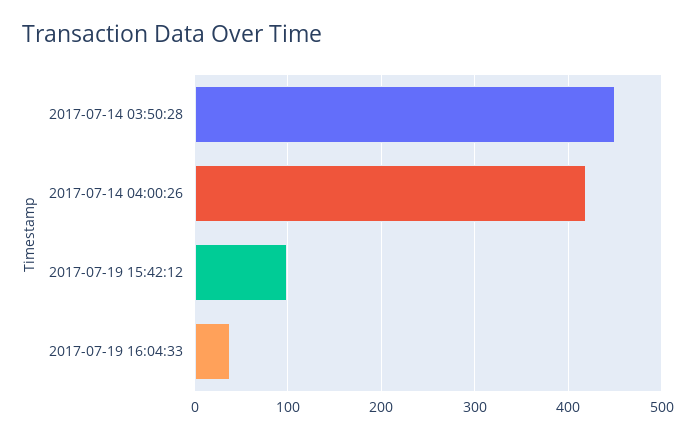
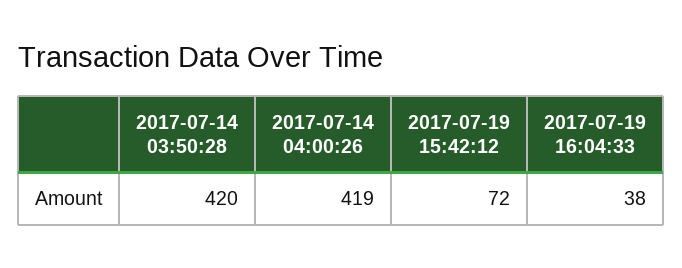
2017-07-14 03:50:28: 450 -> 420
2017-07-19 15:42:12: 100 -> 72

